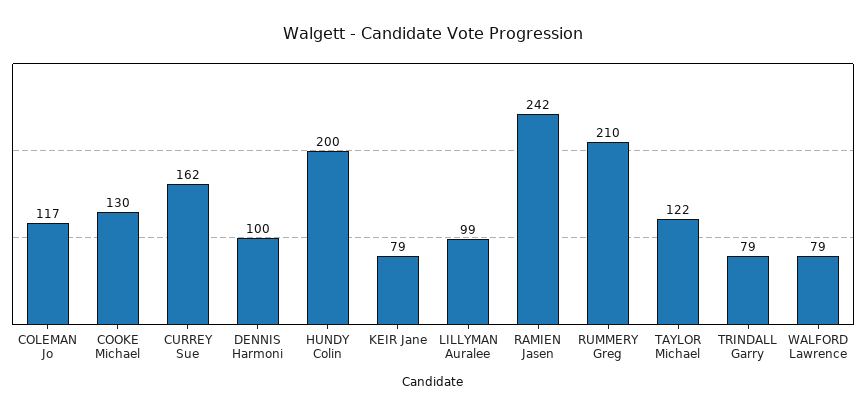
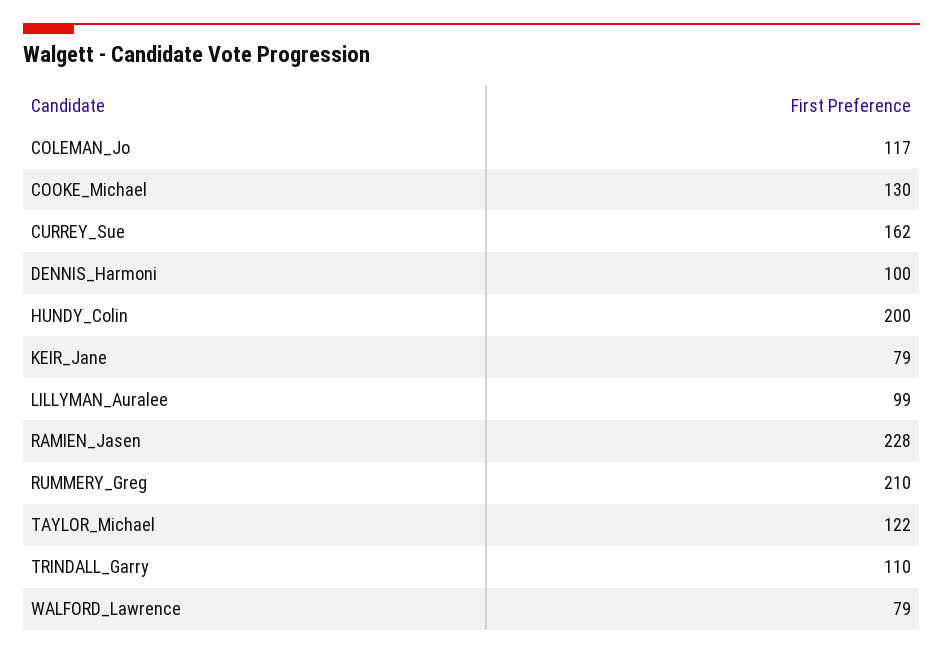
RAMIEN Jasen: 242 -> 228
TRINDALL Garry: 79 -> 110

